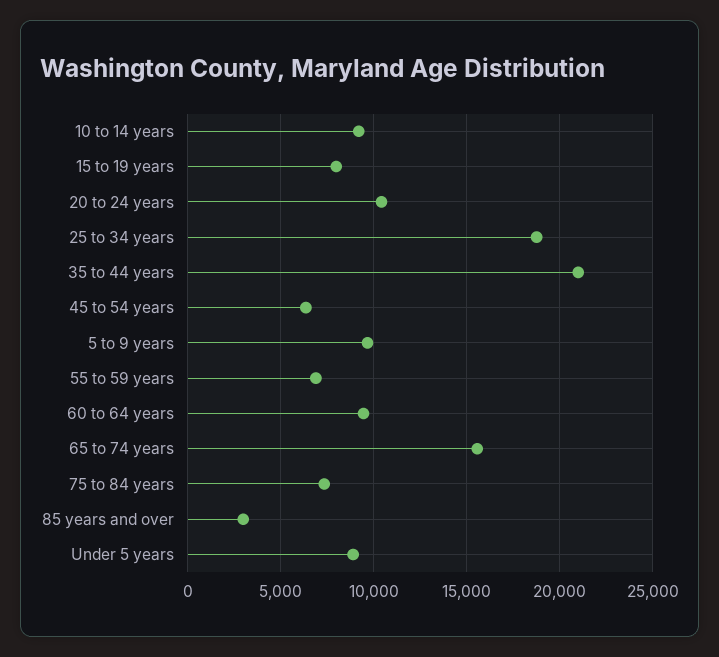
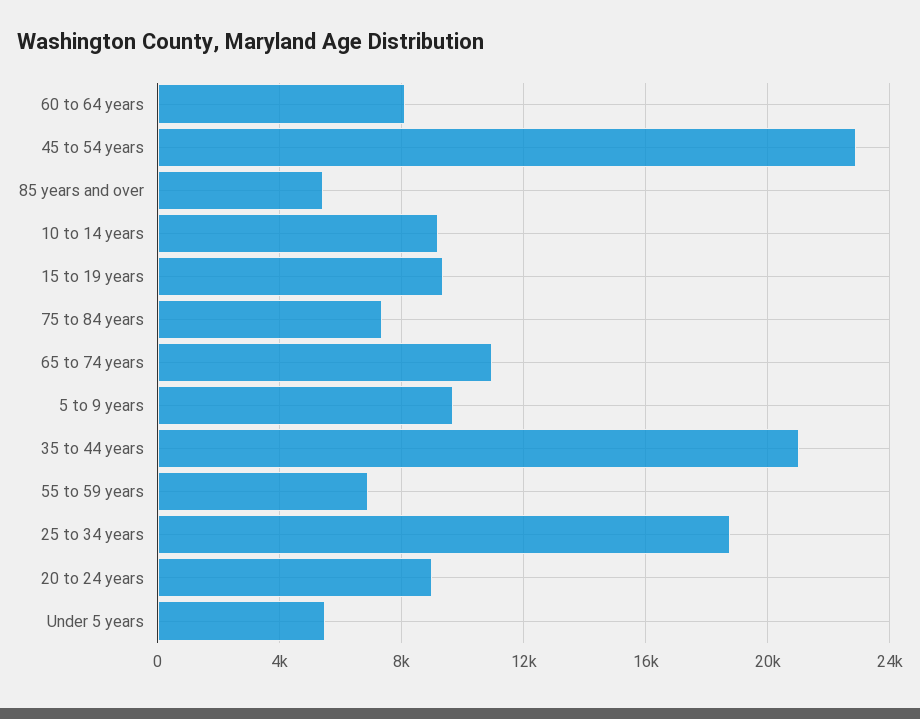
15 to 19 years: 8000 -> 9500
20 to 24 years: 10500 -> 9000
45 to 54 years: 6500 -> 23000
60 to 64 years: 9500 -> 8000
65 to 74 years: 15500 -> 11000
85 years and over: 3000 -> 5500
Under 5 years: 9000 -> 5500

